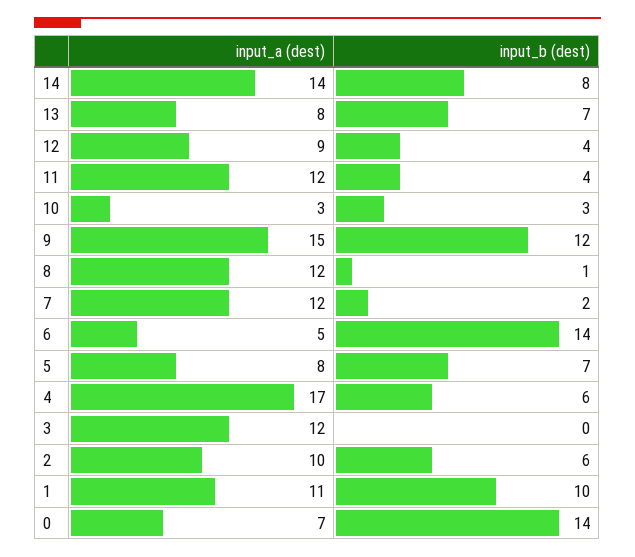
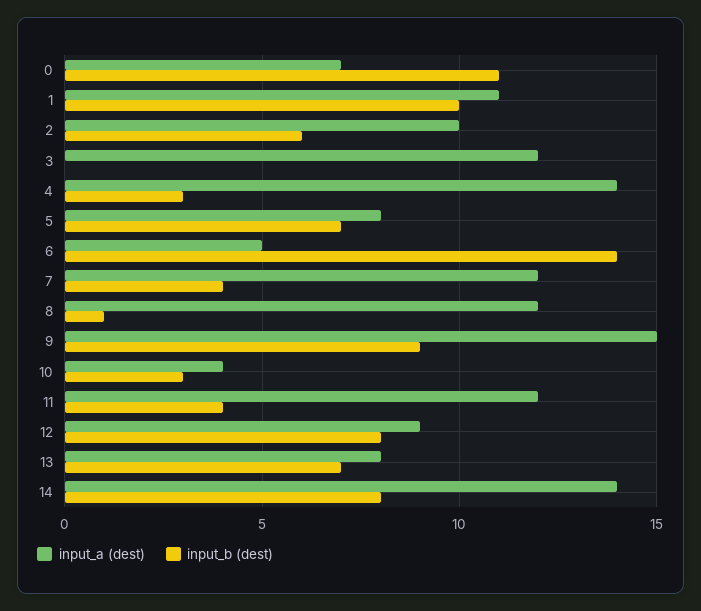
input_b (dest), 12: 4 -> 8
input_a (dest), 10: 3 -> 4
input_b (dest), 9: 12 -> 9
input_b (dest), 7: 2 -> 4
input_a (dest), 4: 17 -> 14
input_b (dest), 4: 6 -> 3
input_b (dest), 0: 14 -> 11

